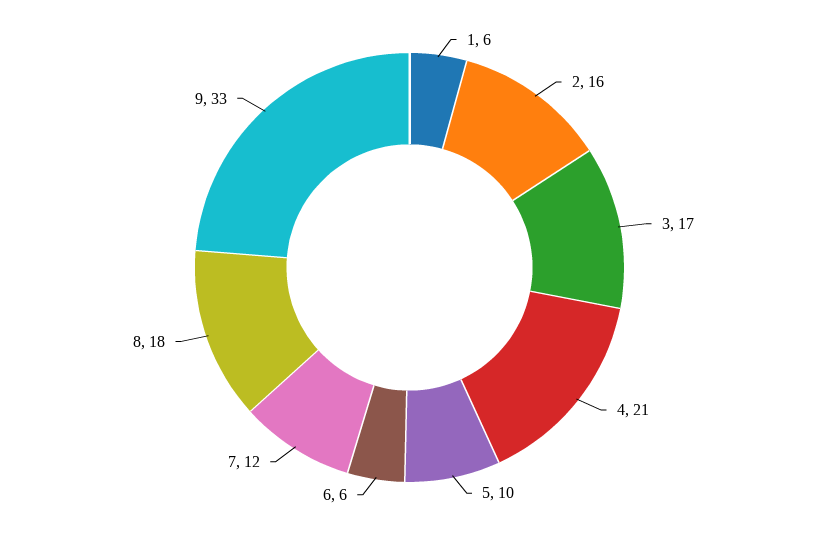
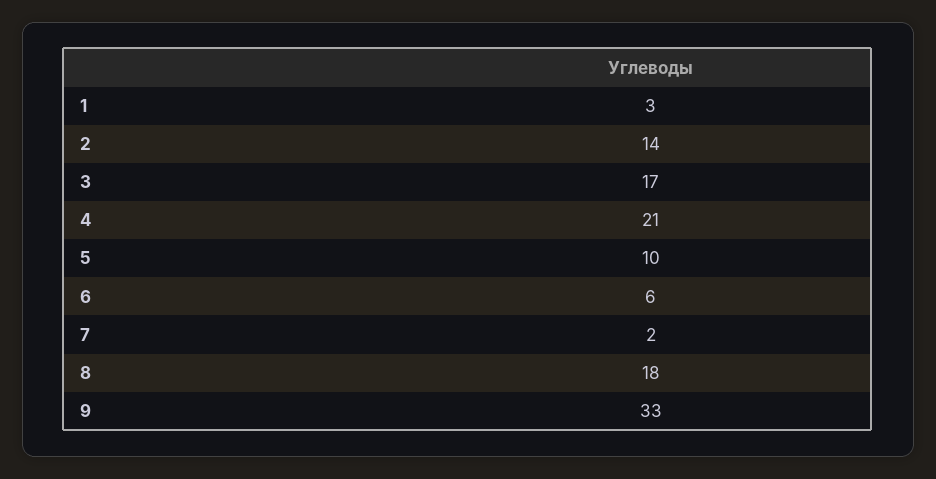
1: 6 -> 3
2: 16 -> 14
7: 12 -> 2

